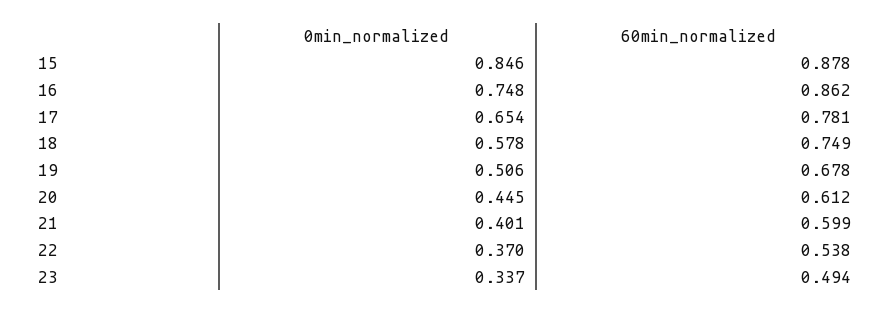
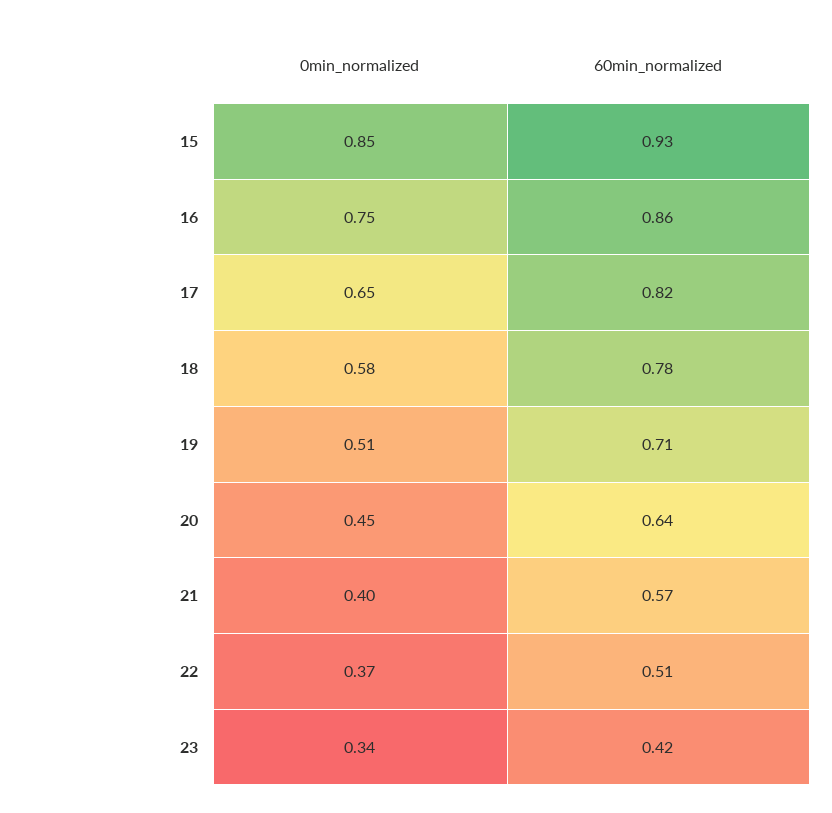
60min_normalized, 15: 0.878 -> 0.93
60min_normalized, 17: 0.781 -> 0.82
60min_normalized, 18: 0.749 -> 0.78
60min_normalized, 19: 0.678 -> 0.71
60min_normalized, 20: 0.612 -> 0.64
60min_normalized, 21: 0.599 -> 0.57
60min_normalized, 22: 0.538 -> 0.51
60min_normalized, 23: 0.494 -> 0.42

